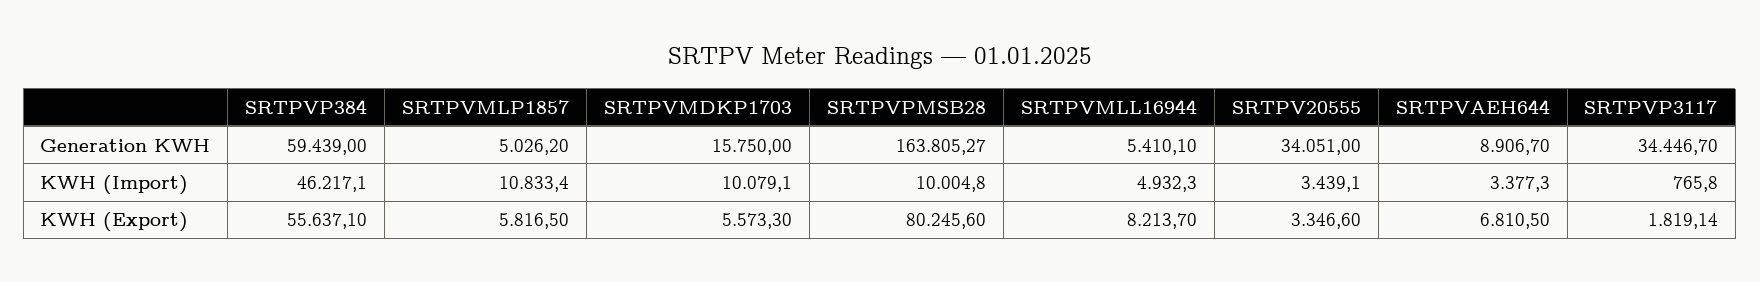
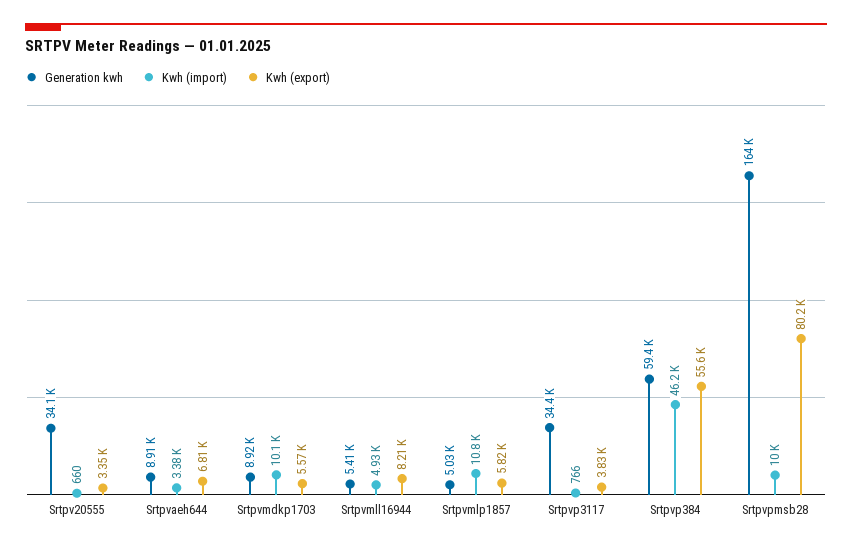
Generation KWH, SRTPVMDKP1703: 15750 -> 8920
KWH (Import), SRTPV20555: 3439.1 -> 660
KWH (Export), SRTPVP3117: 1819.14 -> 3830

